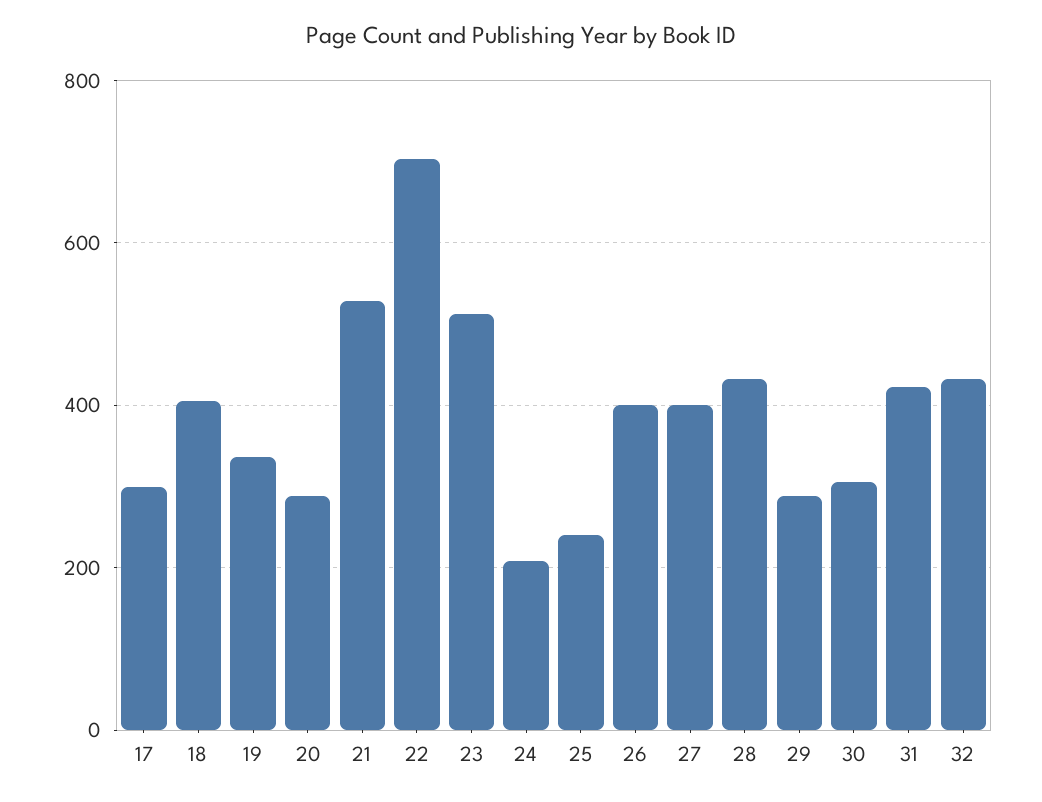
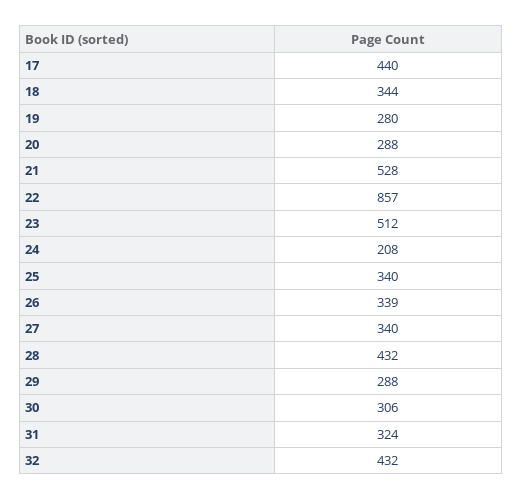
17: 300 -> 440
18: 400 -> 344
19: 340 -> 280
22: 700 -> 857
25: 240 -> 340
26: 400 -> 339
27: 400 -> 340
31: 420 -> 324

